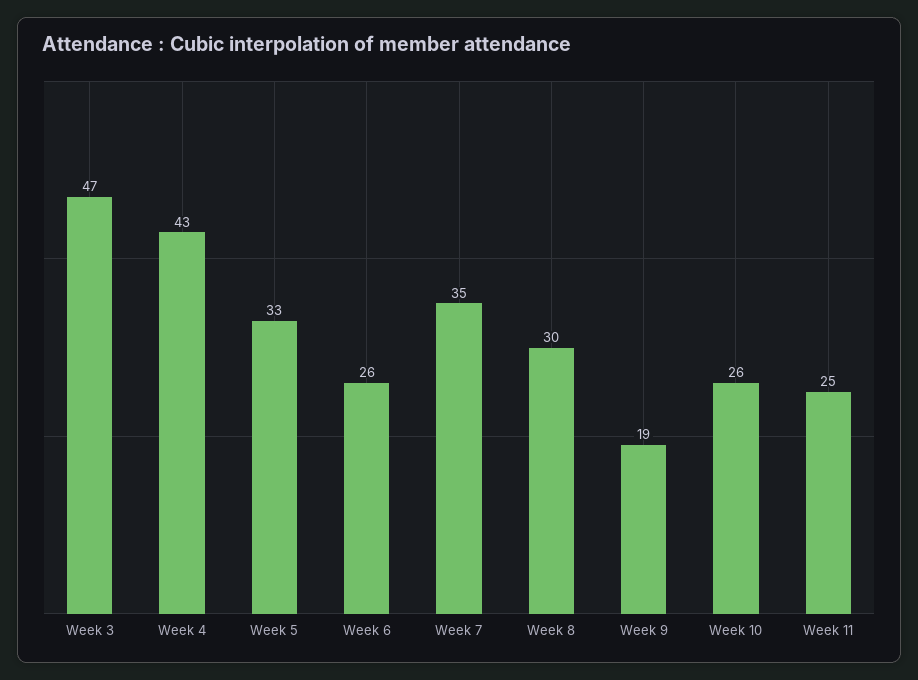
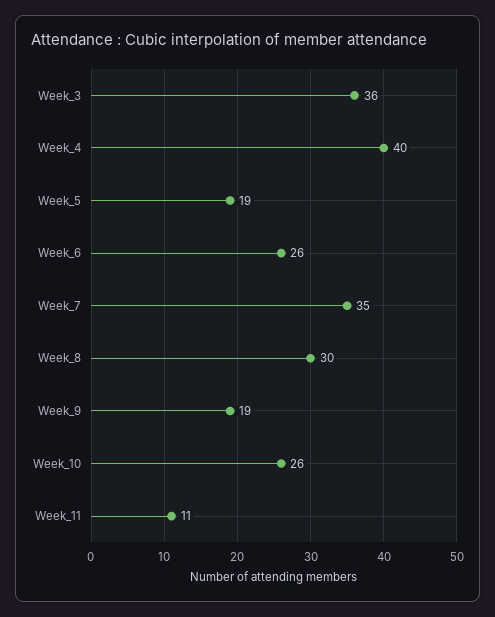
Week 3: 47 -> 36
Week 4: 43 -> 40
Week 5: 33 -> 19
Week 11: 25 -> 11

